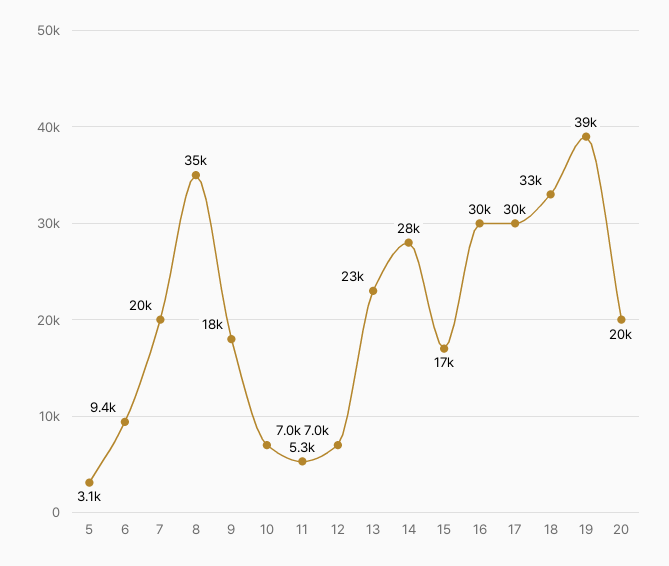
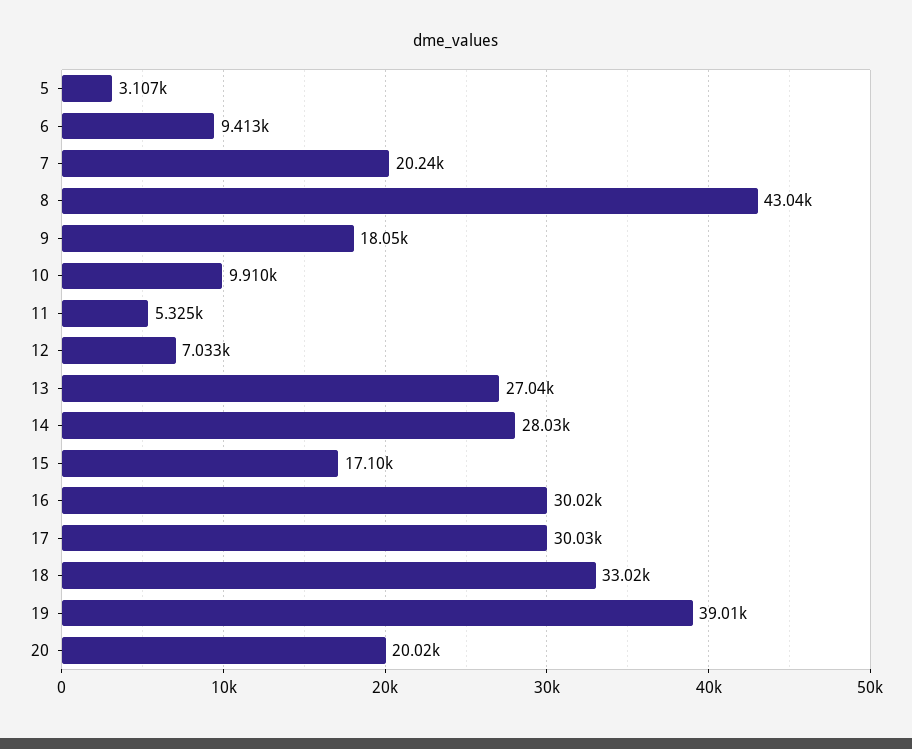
8: 35000 -> 43040
10: 7000 -> 9910
13: 23000 -> 27040

